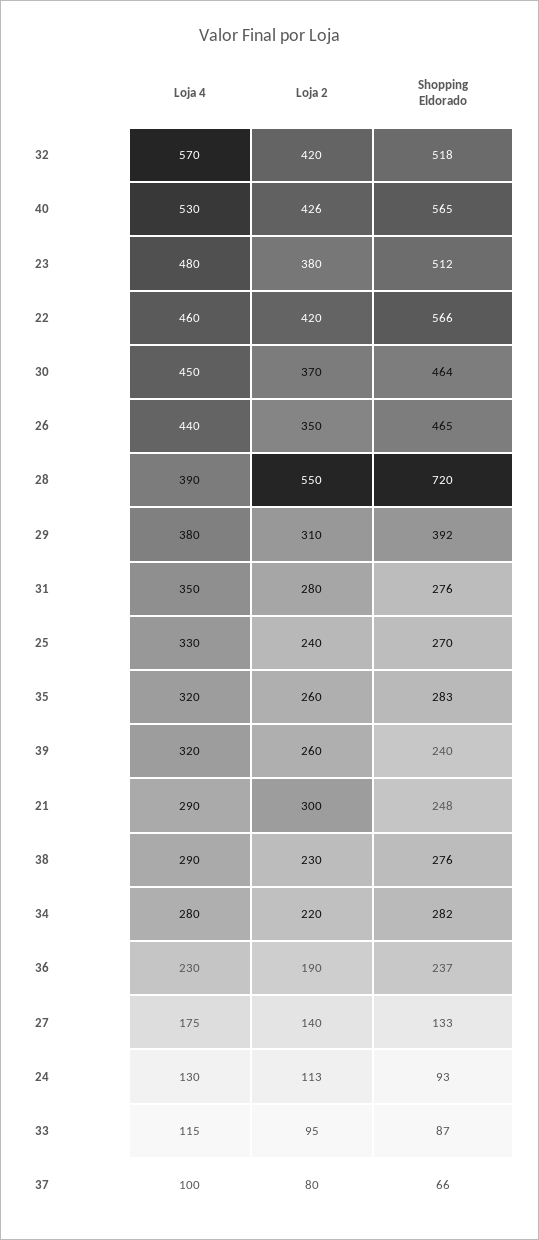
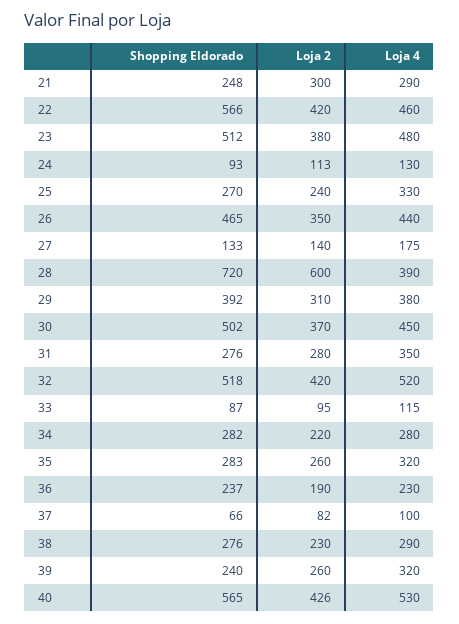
Loja 4, 32: 570 -> 520
Shopping Eldorado, 30: 464 -> 502
Loja 2, 28: 550 -> 600
Loja 2, 37: 80 -> 82

